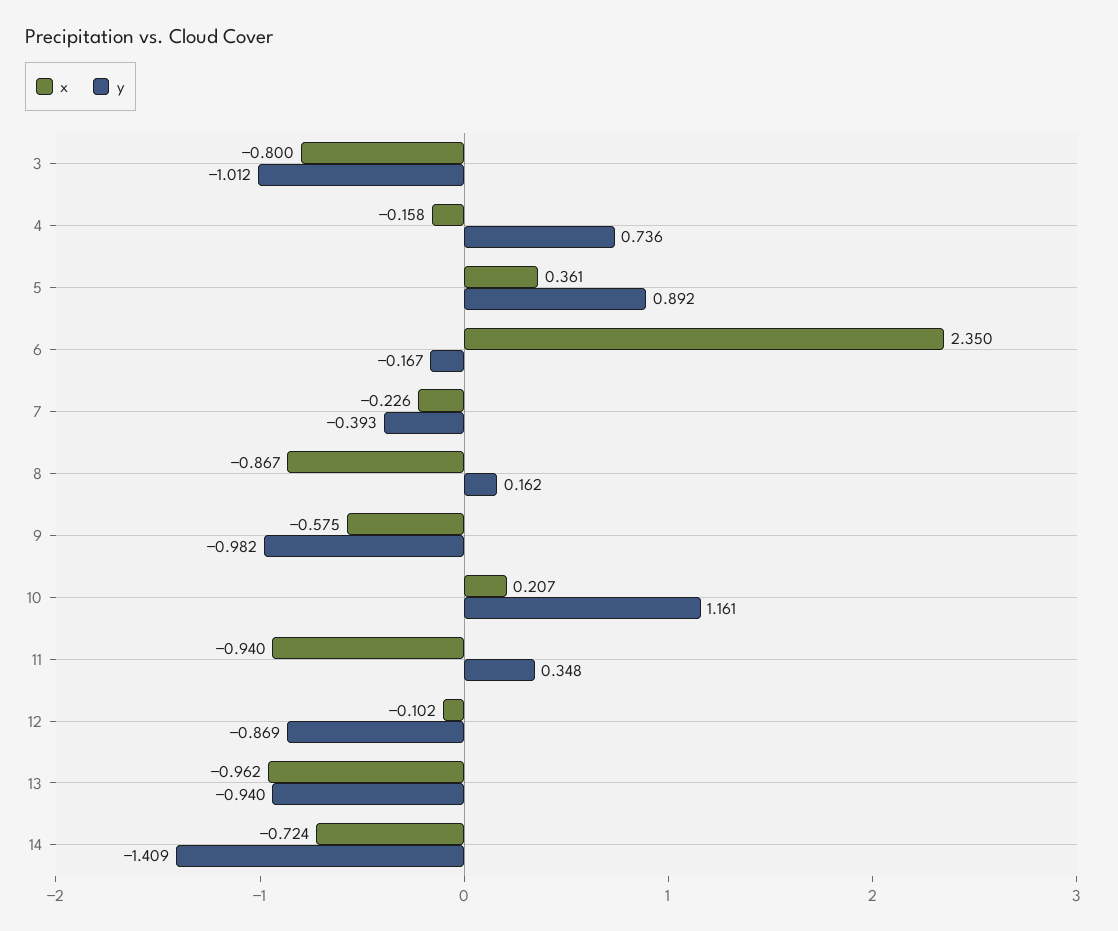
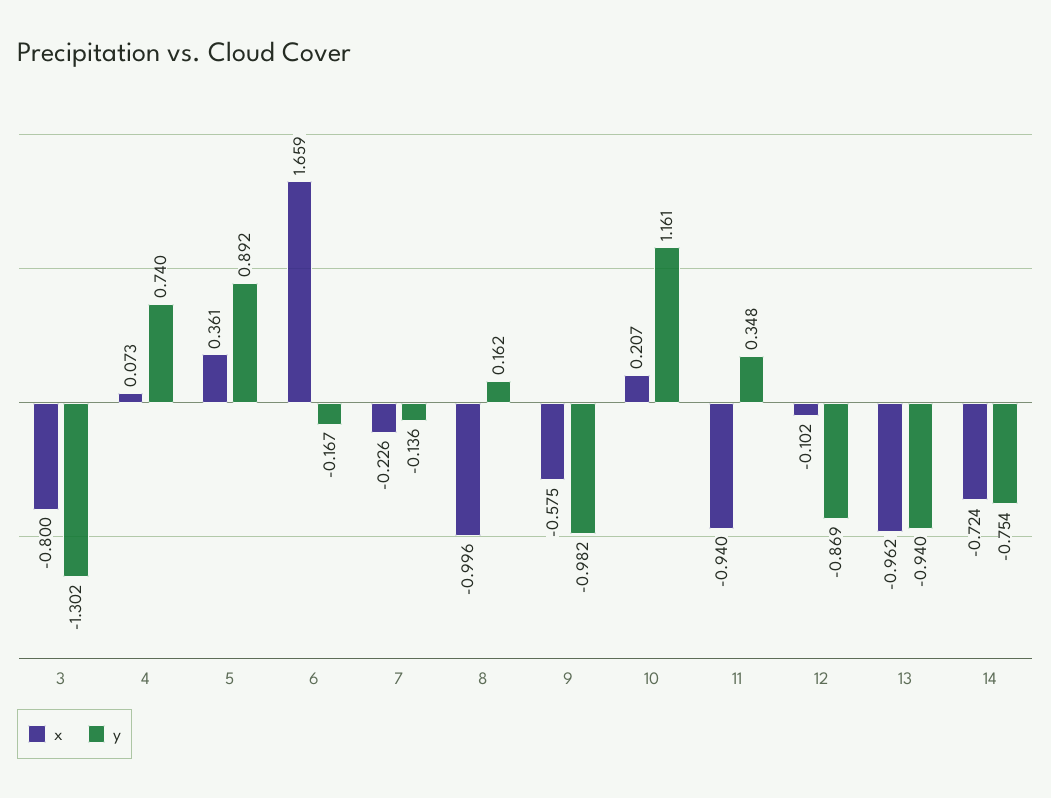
y, 3: -1.012 -> -1.302
x, 4: -0.158 -> 0.073
y, 4: 0.736 -> 0.74
x, 6: 2.35 -> 1.659
y, 7: -0.393 -> -0.136
x, 8: -0.867 -> -0.996
y, 14: -1.409 -> -0.754

